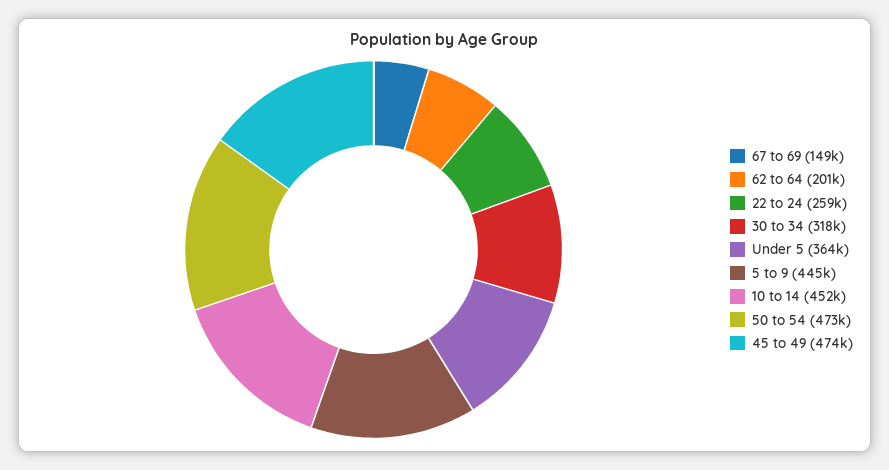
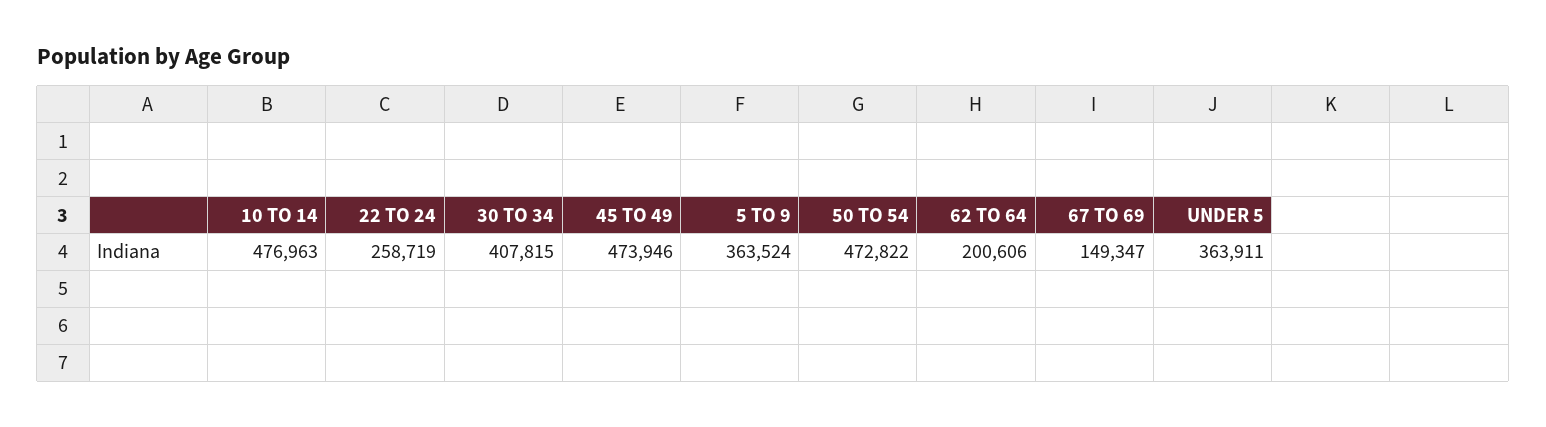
30 to 34: 318000 -> 407815
5 to 9: 445000 -> 363524
10 to 14: 452000 -> 476963

